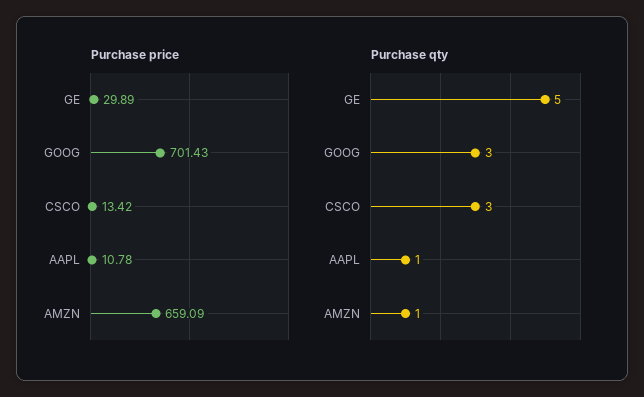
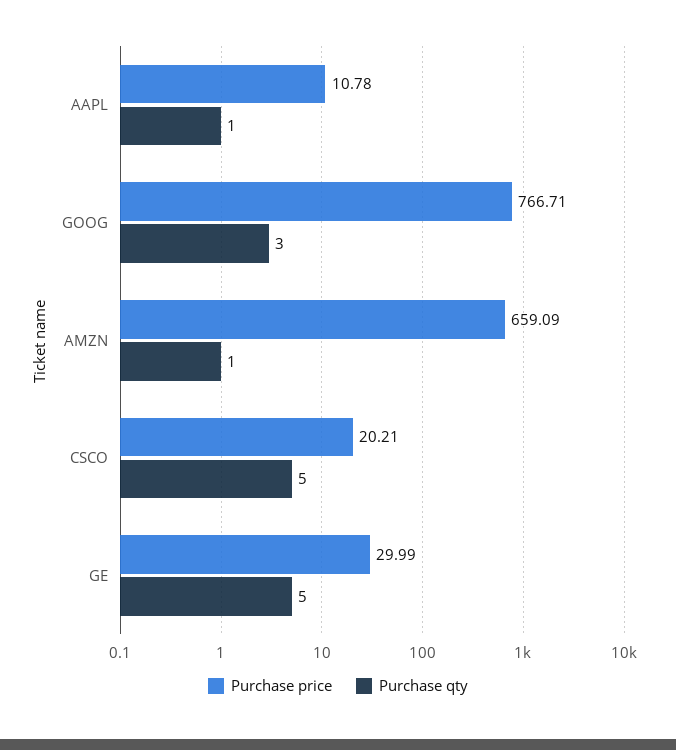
Purchase price, GE: 29.89 -> 29.99
Purchase price, GOOG: 701.43 -> 766.71
Purchase price, CSCO: 13.42 -> 20.21
Purchase qty, CSCO: 3 -> 5

